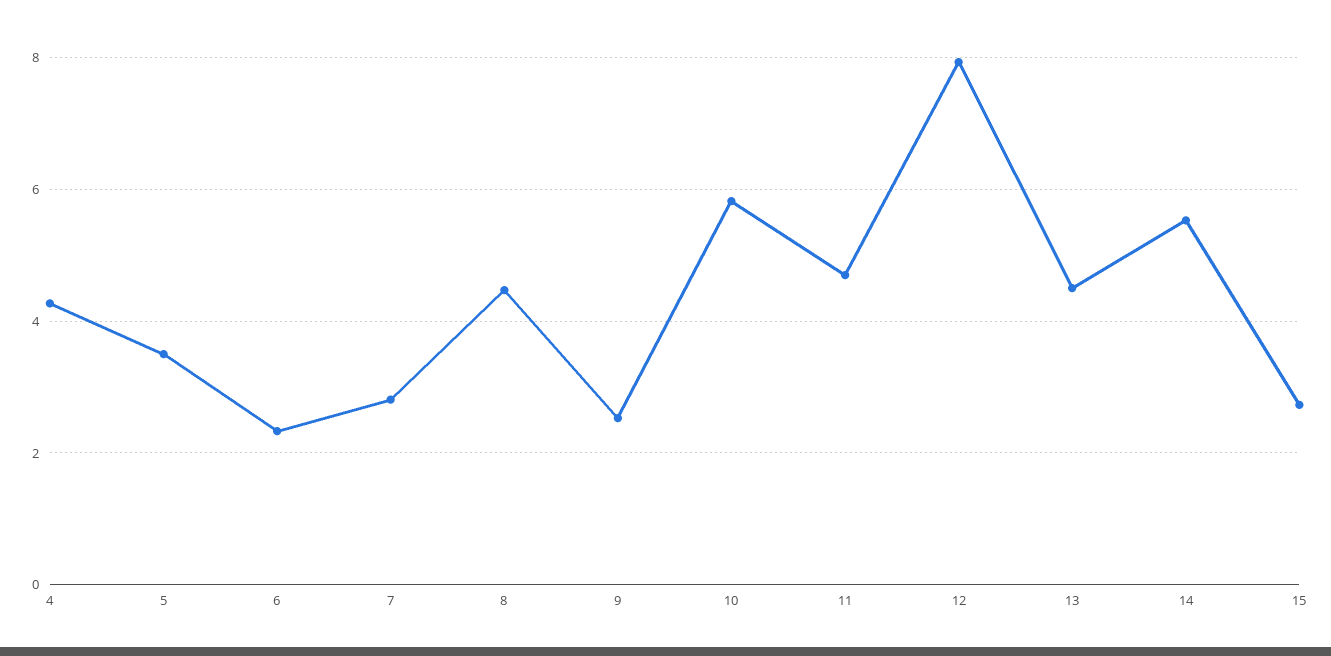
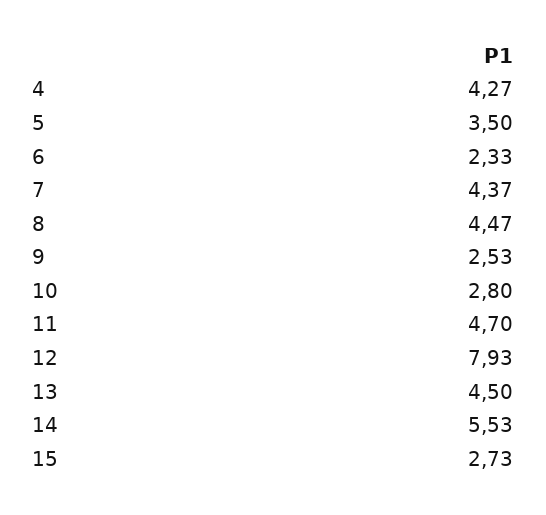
7: 2.8 -> 4.37
10: 5.8 -> 2.8

